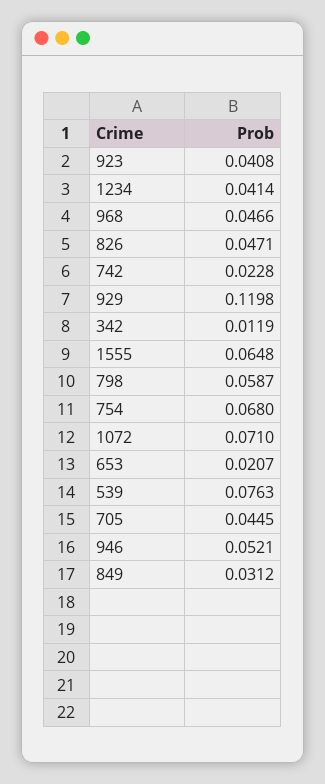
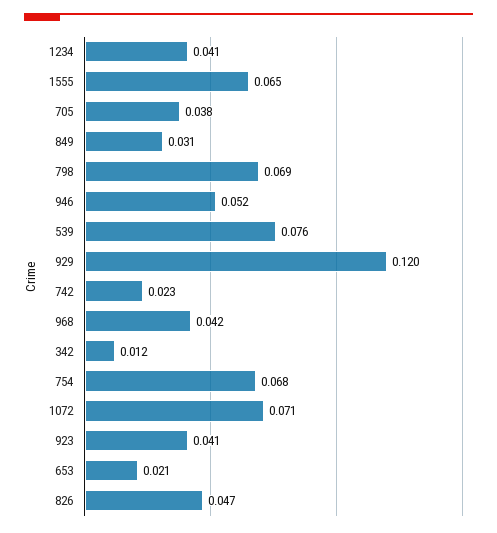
968: 0.0466 -> 0.042
798: 0.0587 -> 0.069
705: 0.0445 -> 0.038

